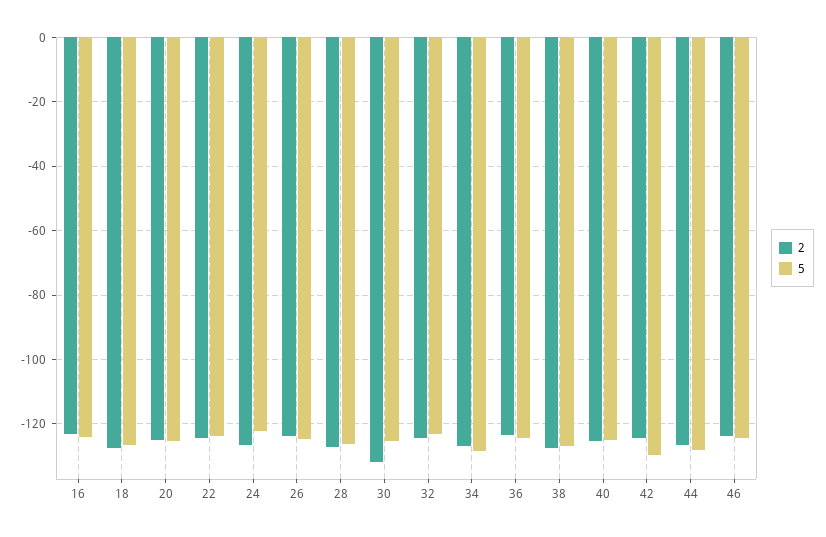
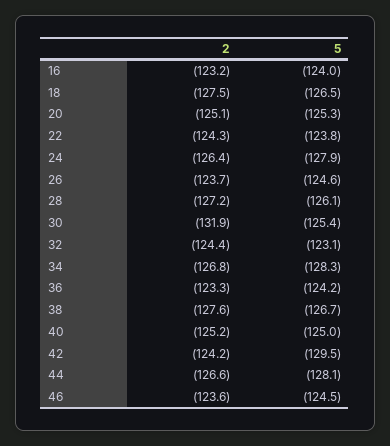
5, 24: -122 -> -127.9

